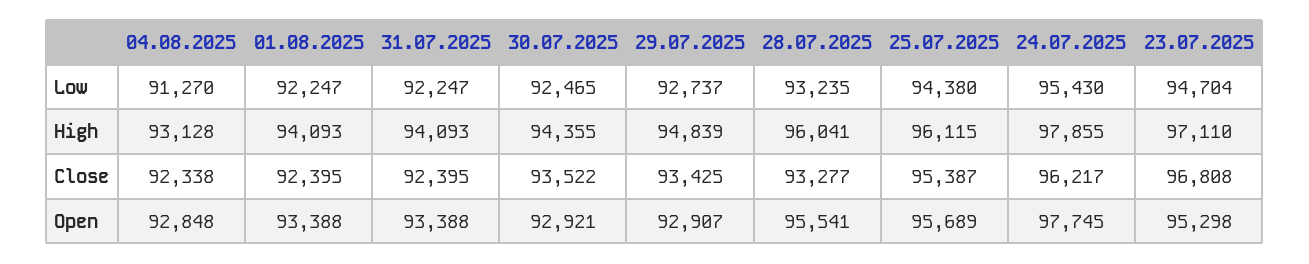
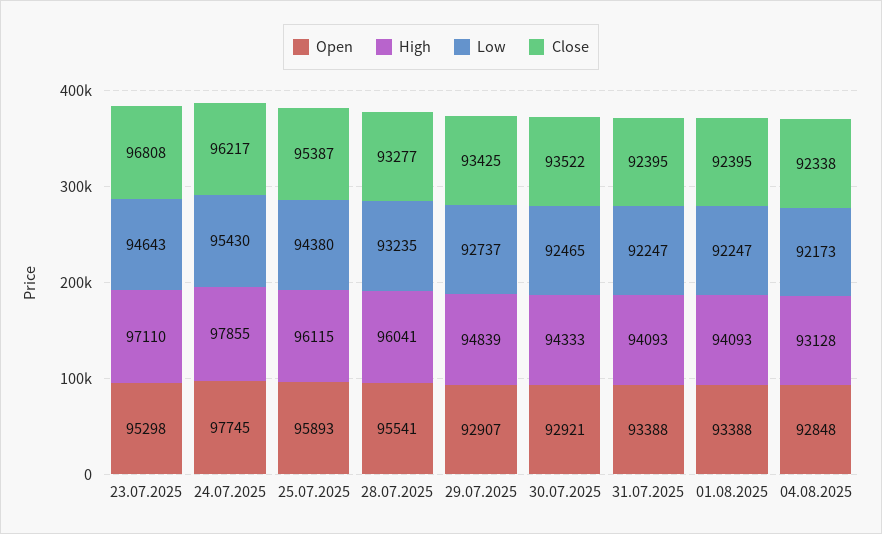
Low, 04.08.2025: 91270 -> 92173
Low, 23.07.2025: 94704 -> 94643
High, 30.07.2025: 94355 -> 94333
Open, 25.07.2025: 95689 -> 95893

